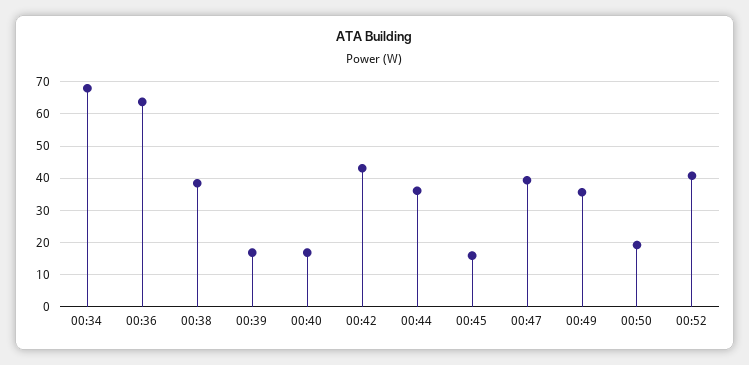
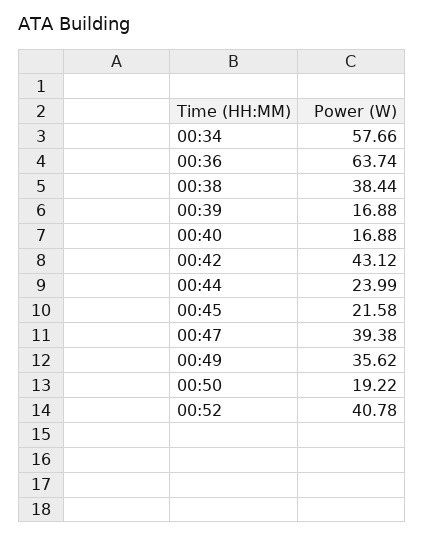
00:34: 68 -> 57.66
00:44: 36 -> 23.99
00:45: 16 -> 21.58

